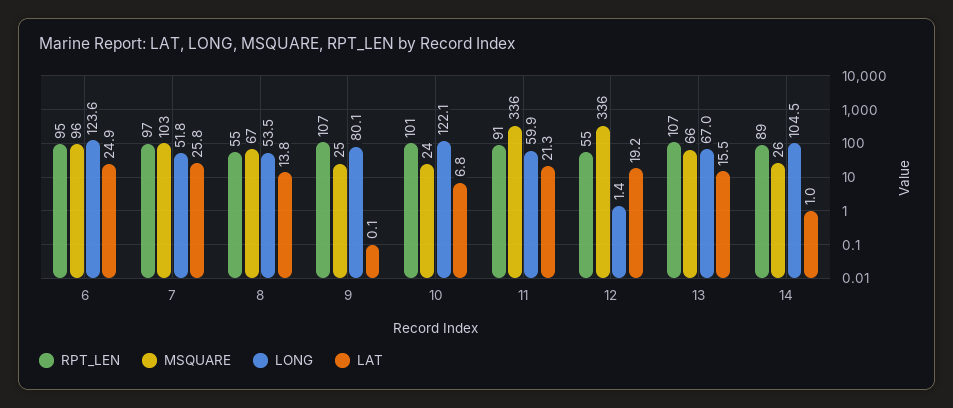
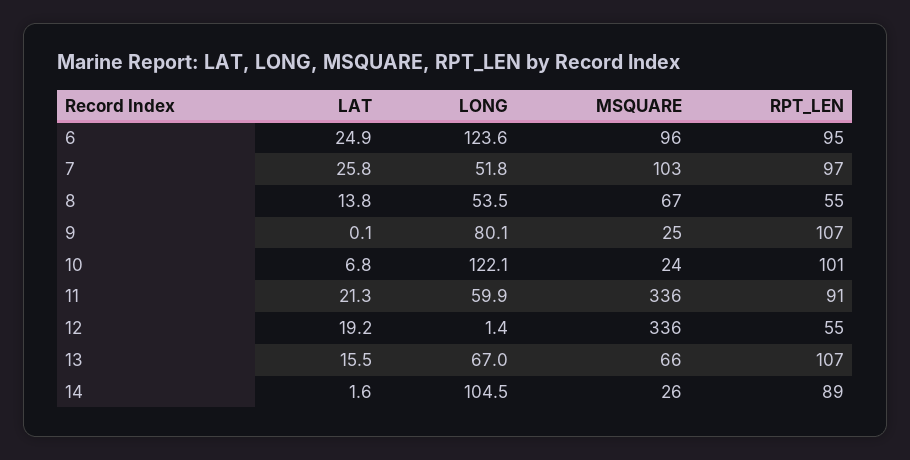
LAT, 14: 1 -> 1.6

